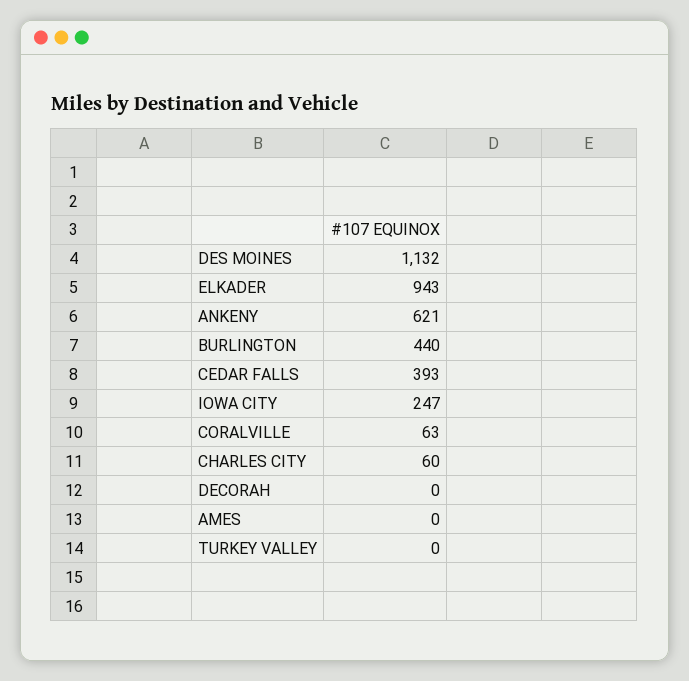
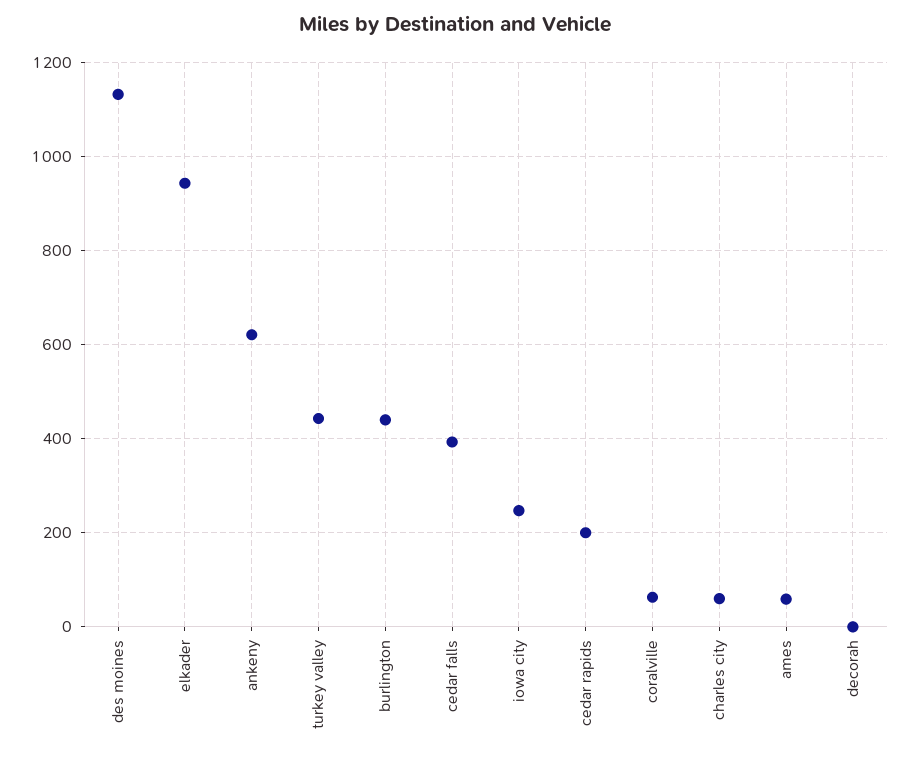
AMES: 0 -> 60
TURKEY VALLEY: 0 -> 440
cedar rapids: none -> 200

